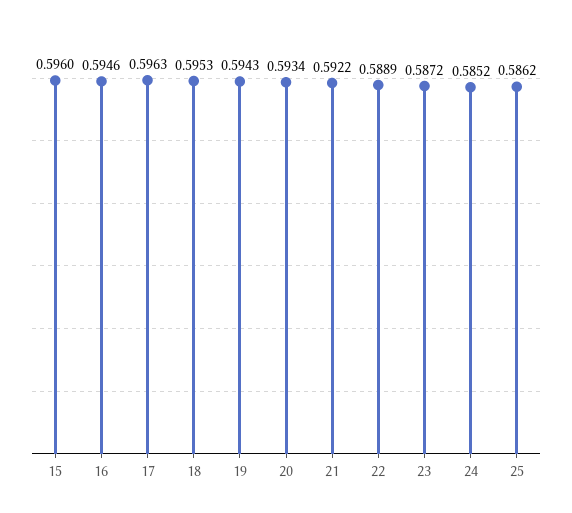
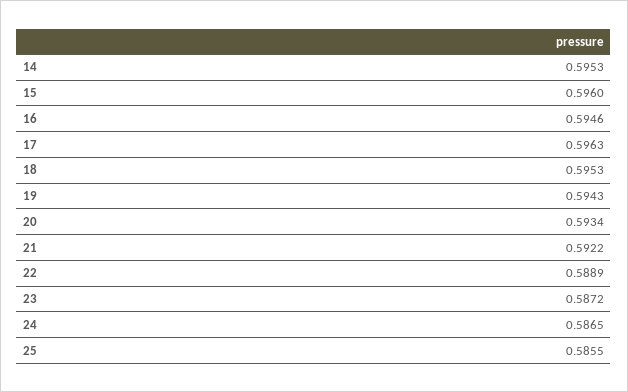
24: 0.5852 -> 0.5865
25: 0.5862 -> 0.5855
14: none -> 0.5953

